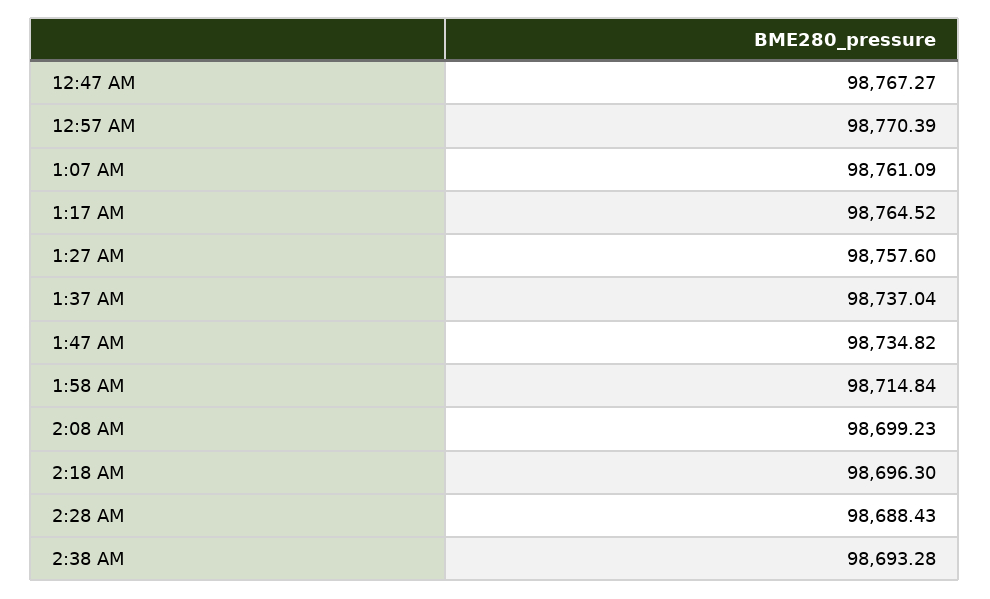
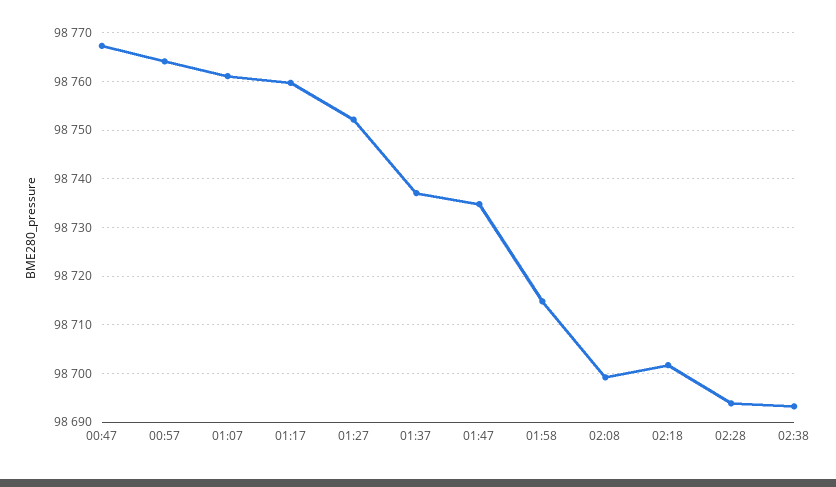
12:57 AM: 98770.39 -> 98764
1:17 AM: 98764.52 -> 98760
1:27 AM: 98757.6 -> 98752
2:18 AM: 98696.3 -> 98702
2:28 AM: 98688.43 -> 98694

